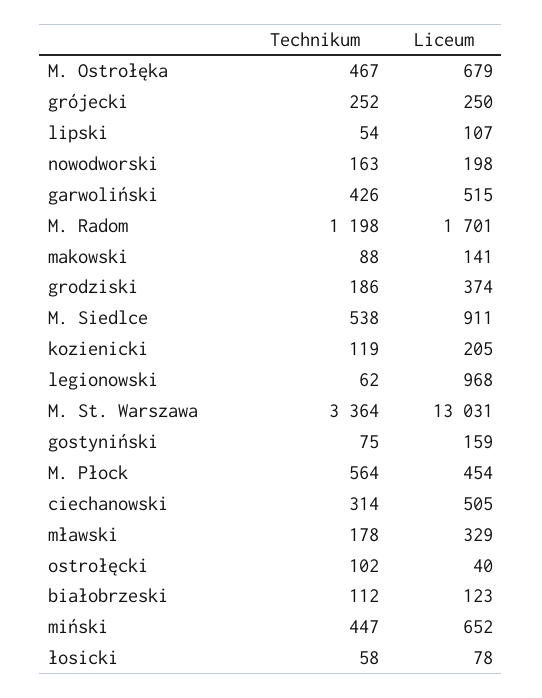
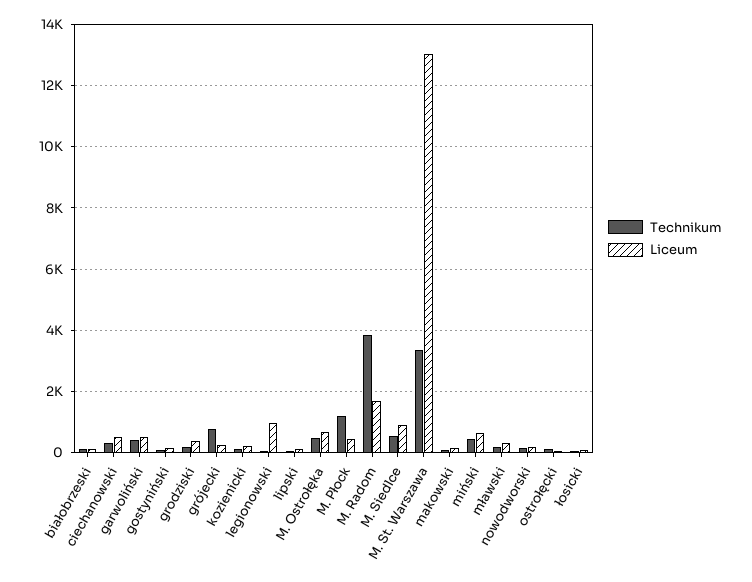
Technikum, grójecki: 252 -> 800
Technikum, M. Radom: 1198 -> 3800
Technikum, M. Płock: 564 -> 1200

